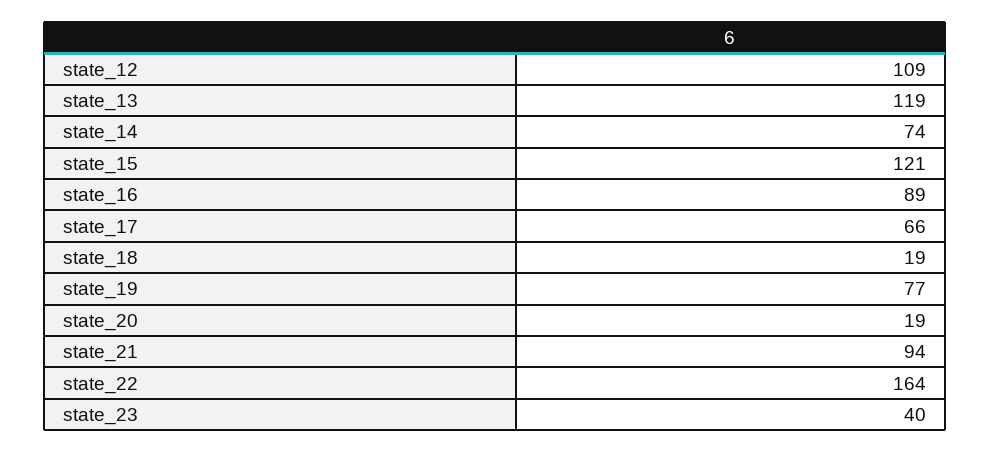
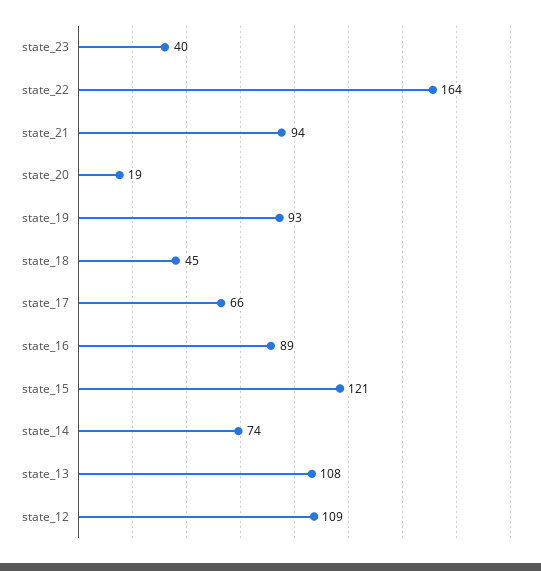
state_13: 119 -> 108
state_18: 19 -> 45
state_19: 77 -> 93

